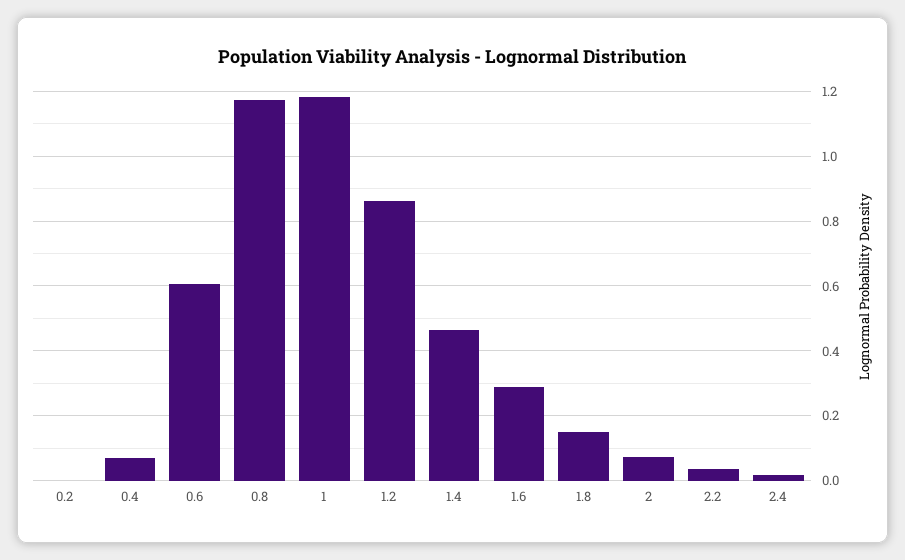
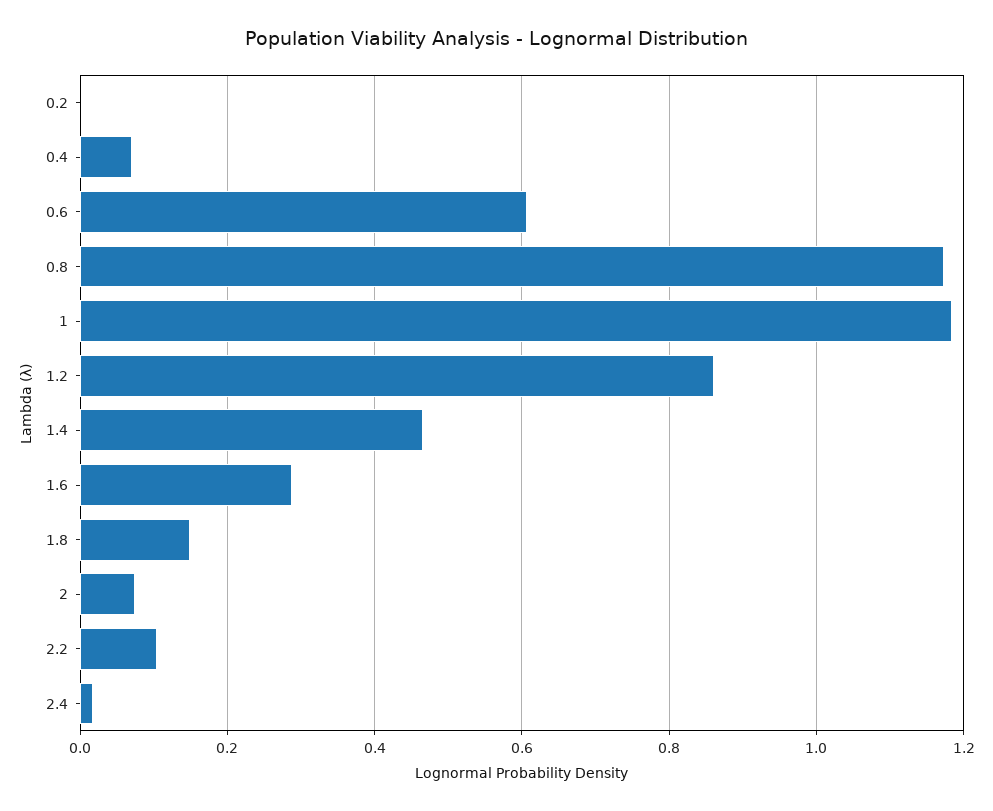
2.2: 0.04 -> 0.1

